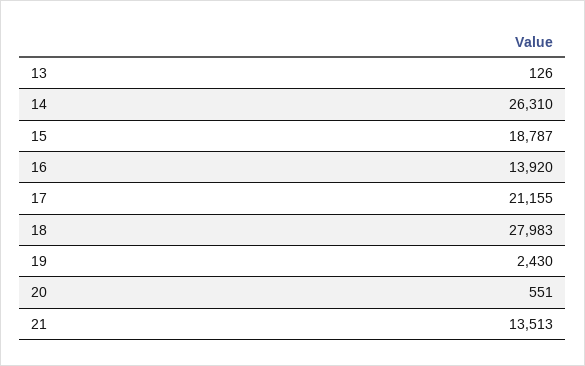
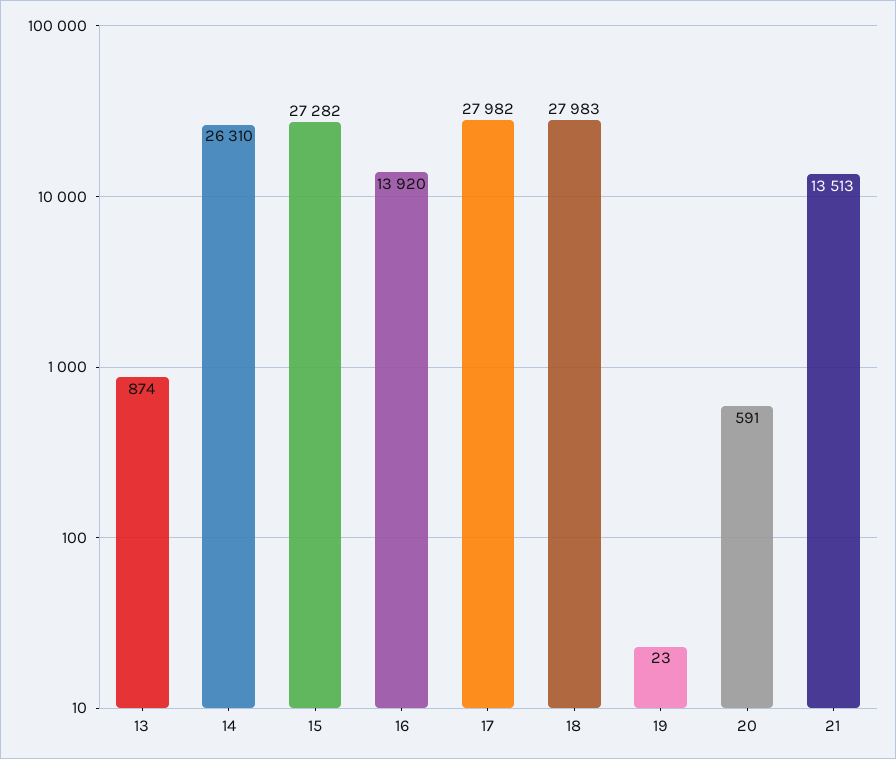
13: 126 -> 874
15: 18787 -> 27282
17: 21155 -> 27982
19: 2430 -> 23
20: 551 -> 591

